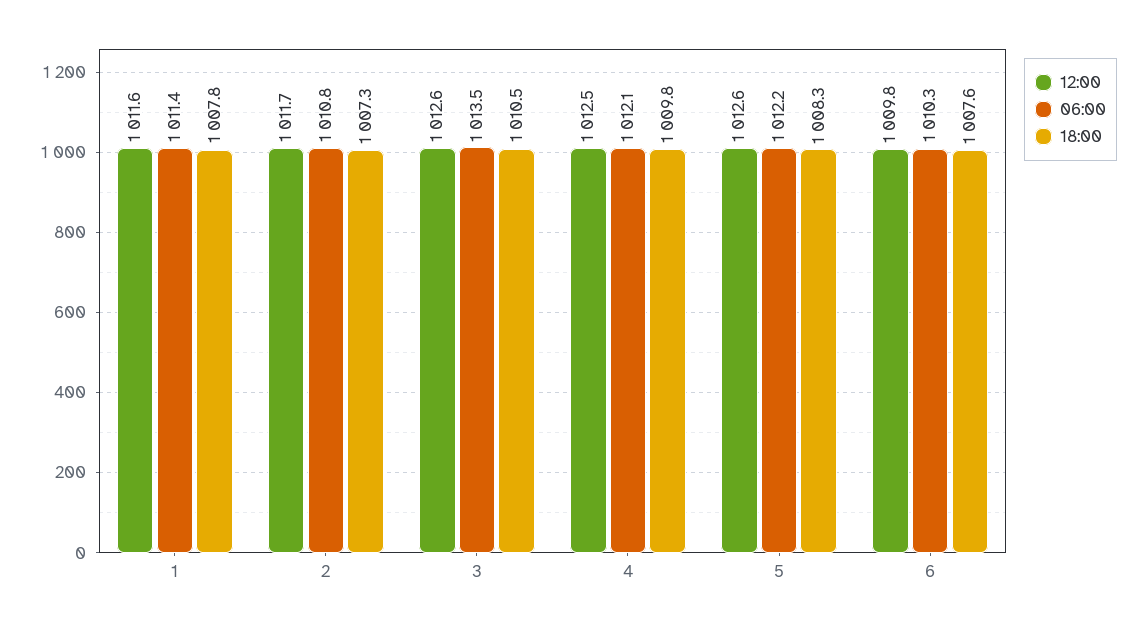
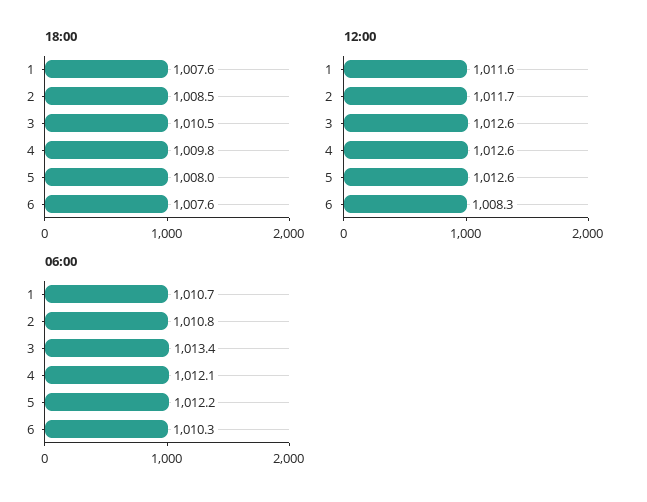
06:00, 1: 1011.4 -> 1010.7
18:00, 1: 1007.8 -> 1007.6
18:00, 2: 1007.3 -> 1008.5
06:00, 3: 1013.5 -> 1013.4
12:00, 4: 1012.5 -> 1012.6
18:00, 5: 1008.3 -> 1008
12:00, 6: 1009.8 -> 1008.3

